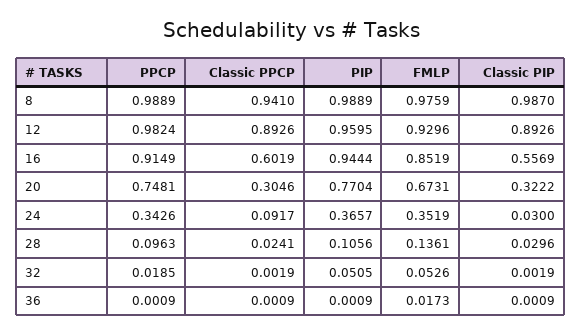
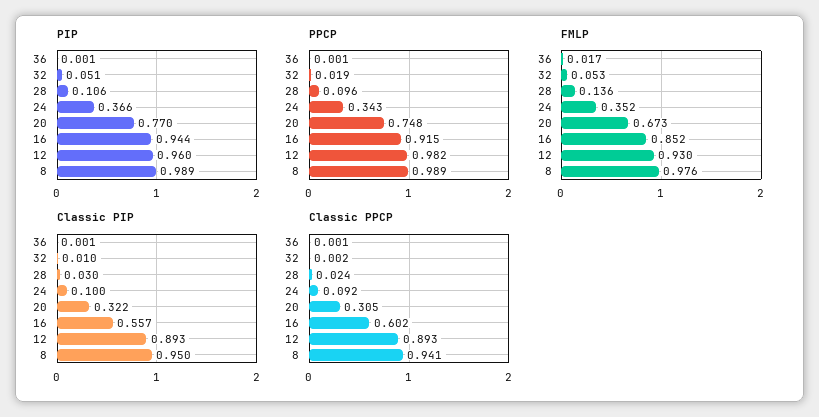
Classic PIP, 8: 0.987 -> 0.95
Classic PIP, 24: 0.03 -> 0.1
Classic PIP, 32: 0.0019 -> 0.01

